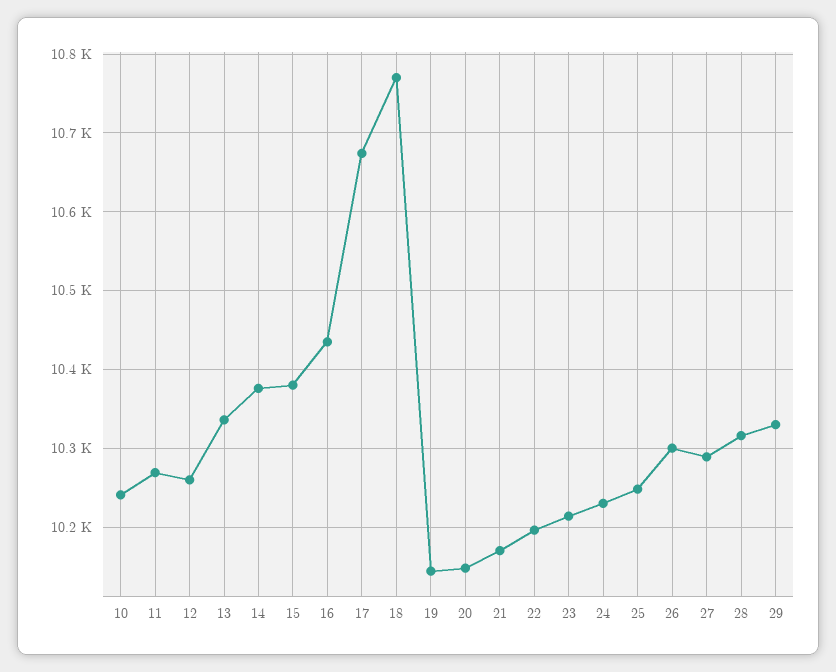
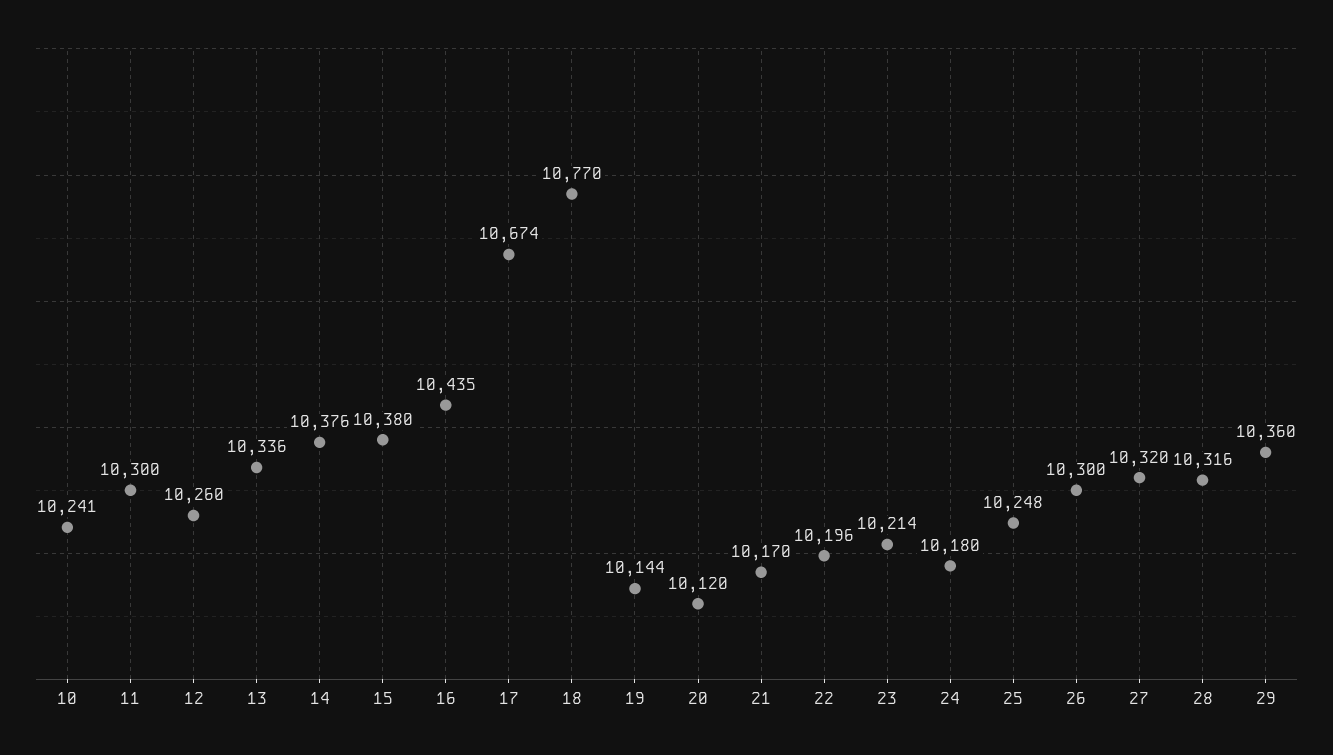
11: 10270 -> 10300
20: 10150 -> 10120
24: 10230 -> 10180
27: 10290 -> 10320
29: 10330 -> 10360

